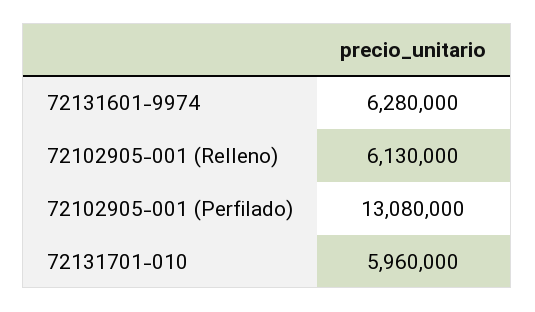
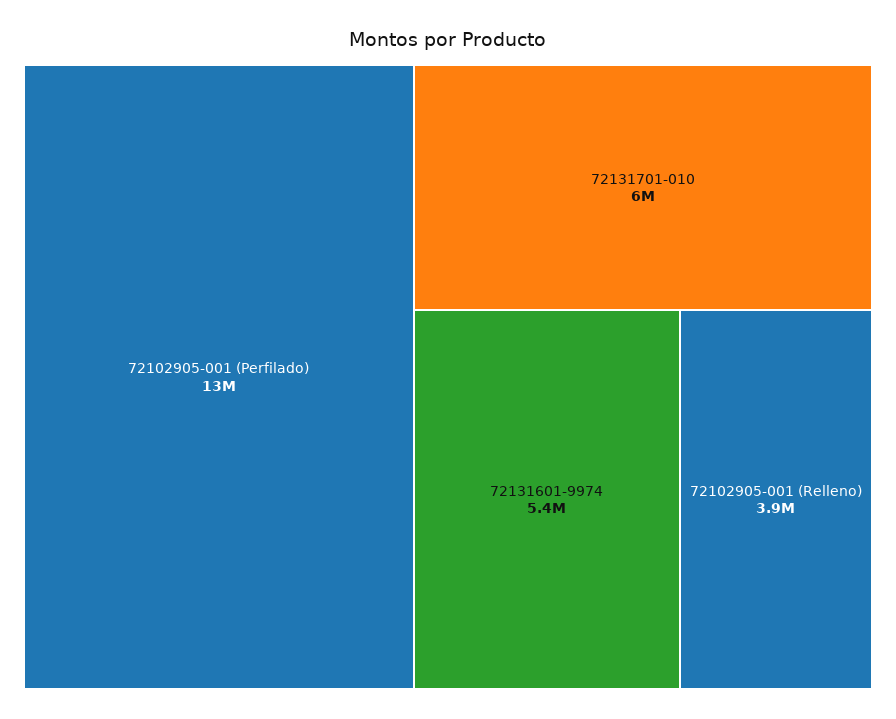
72131601-9974: 6280000 -> 5400000
72102905-001 (Relleno): 6130000 -> 3900000

